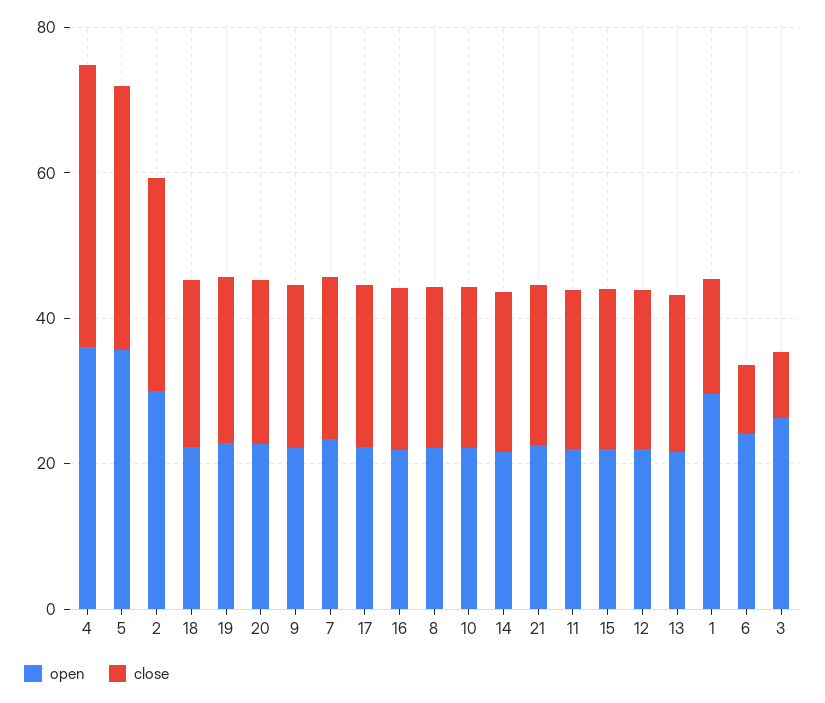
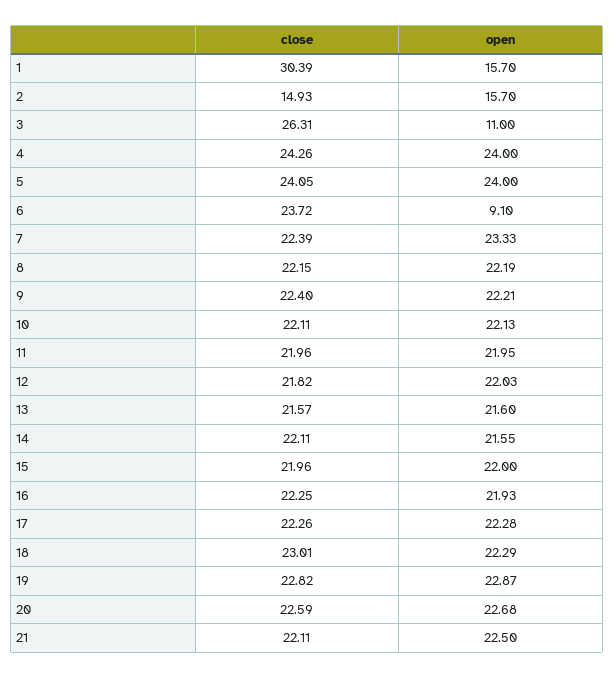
open, 4: 35 -> 24
close, 4: 40 -> 24.26
open, 5: 35 -> 24
close, 5: 35 -> 24.05
open, 2: 30 -> 15.7
close, 2: 30 -> 14.93
open, 1: 30 -> 15.7
close, 1: 15 -> 30.39
open, 6: 25 -> 9.1
close, 6: 10 -> 23.72
open, 3: 25 -> 11
close, 3: 10 -> 26.31

